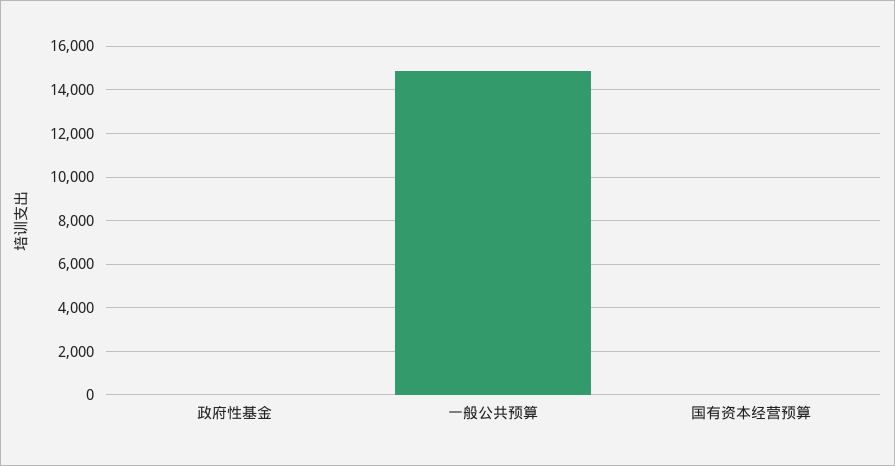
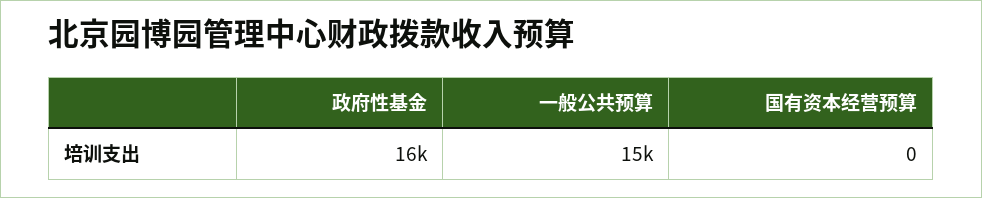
政府性基金: 0 -> 16000

